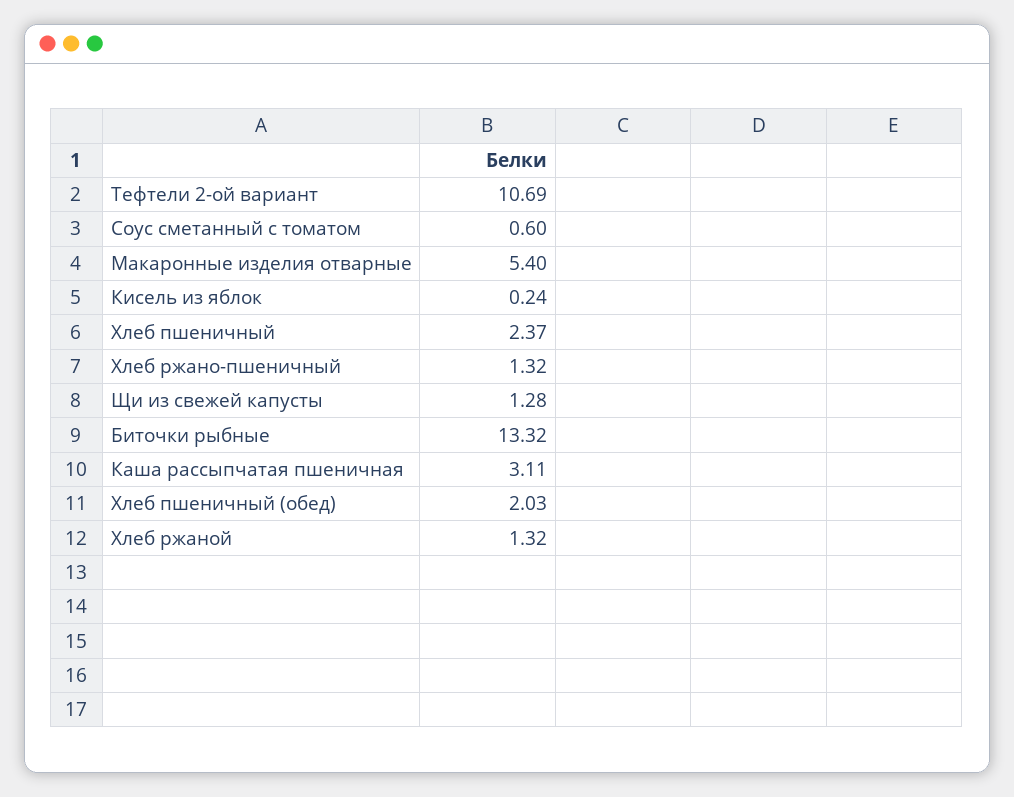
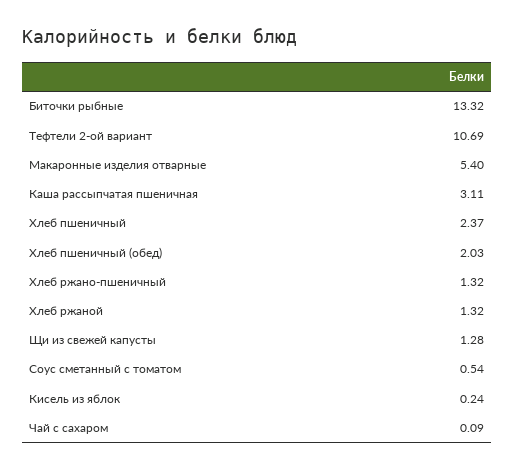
Соус сметанный с томатом: 0.6 -> 0.54
Чай с сахаром: none -> 0.09

